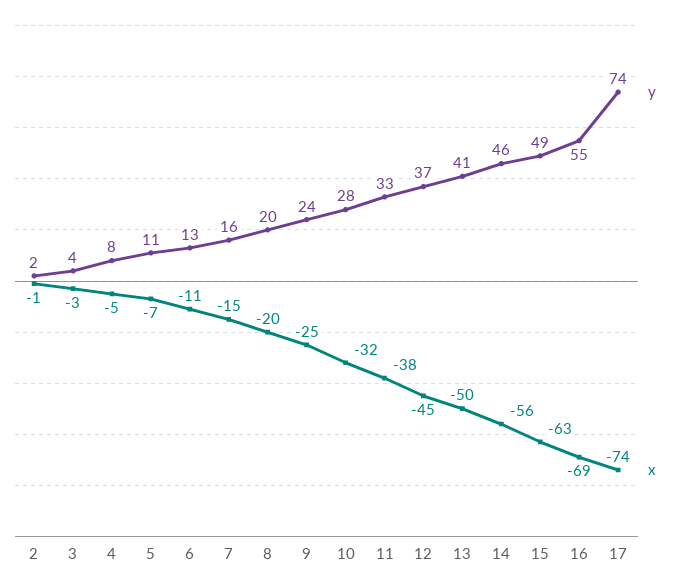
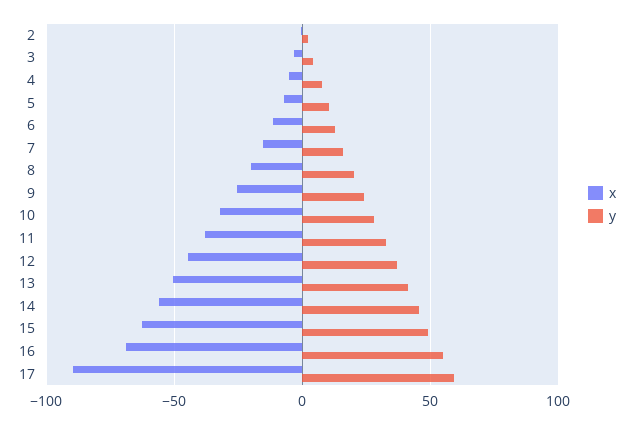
y, 17: 74 -> 60
x, 17: -74 -> -90

